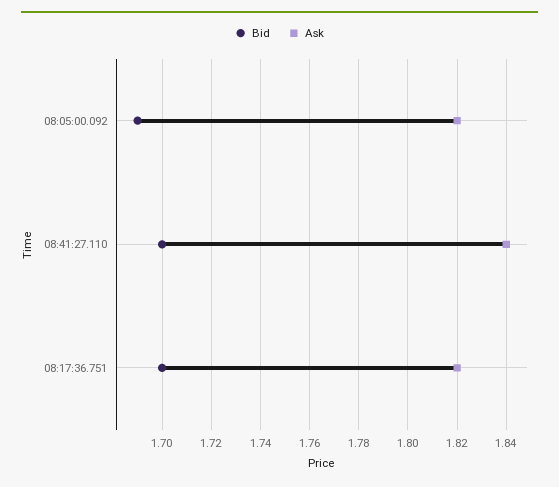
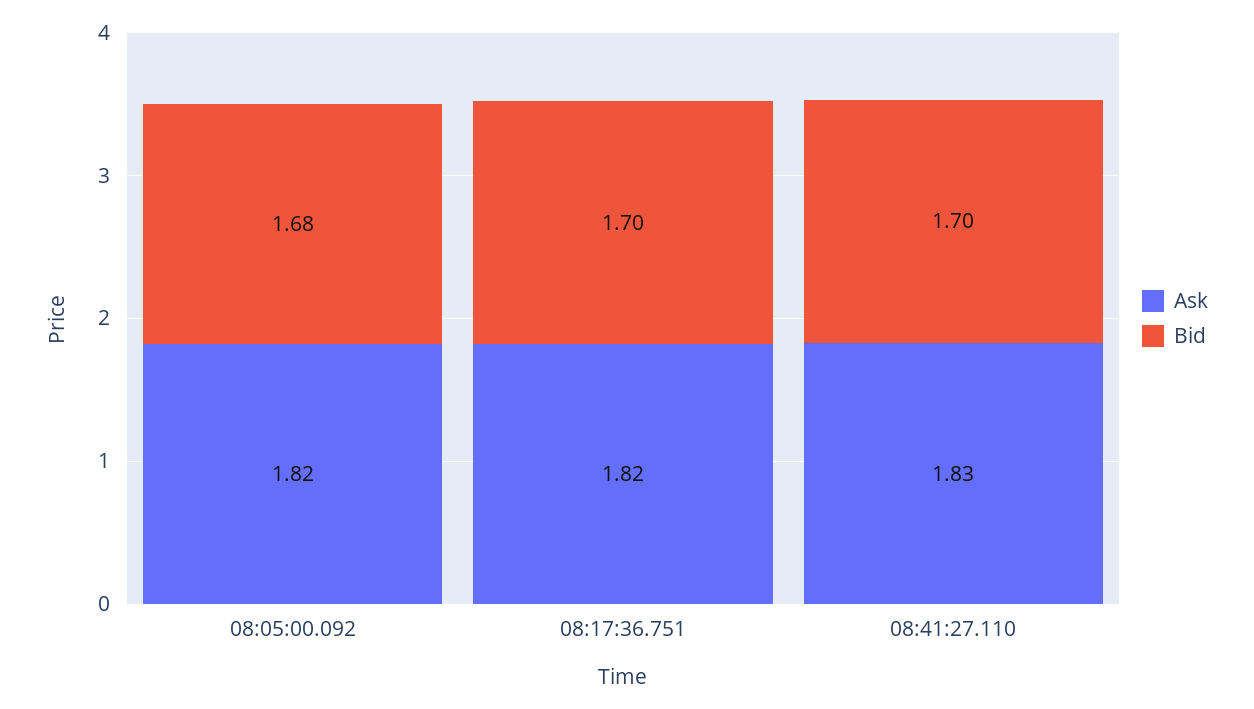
Bid, 08:05:00.092: 1.69 -> 1.68
Ask, 08:41:27.110: 1.84 -> 1.83

